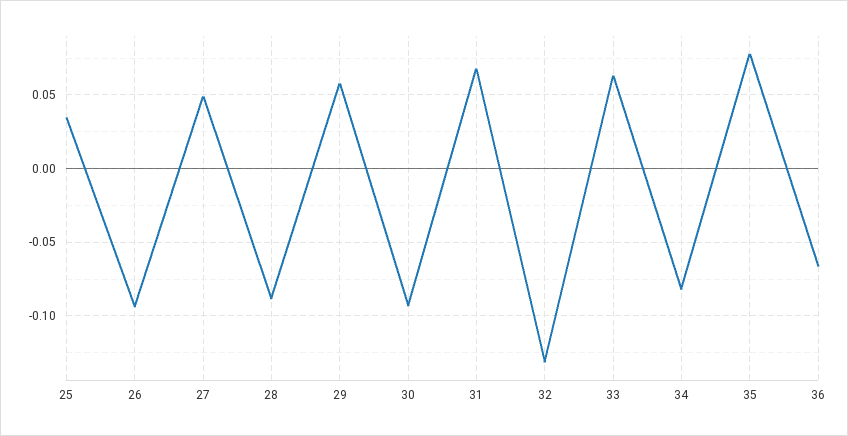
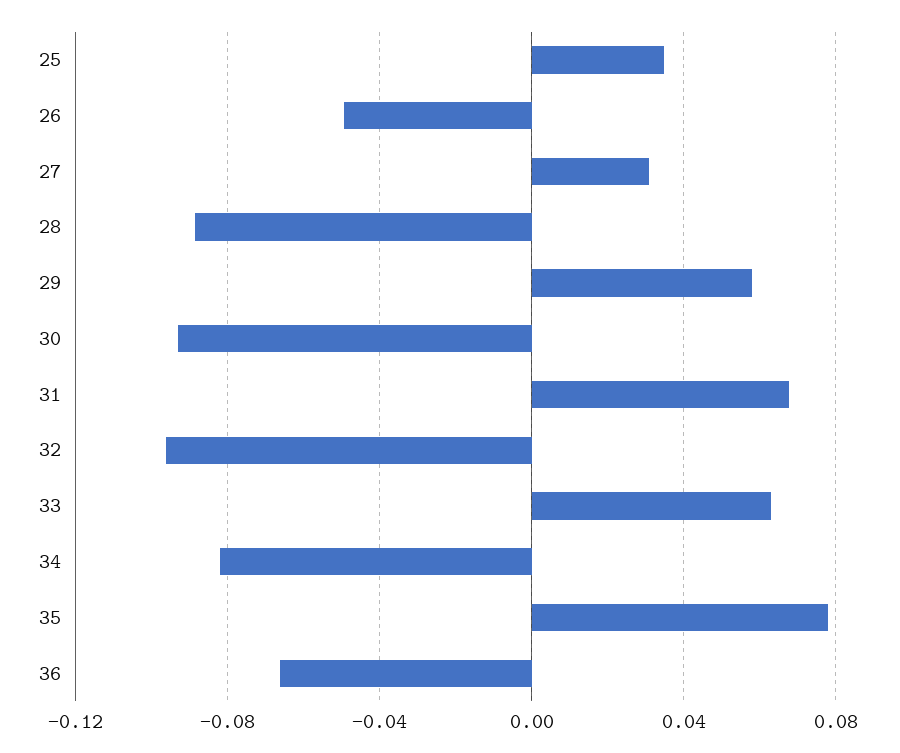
26: -0.095 -> -0.05
27: 0.05 -> 0.03
32: -0.13 -> -0.095

